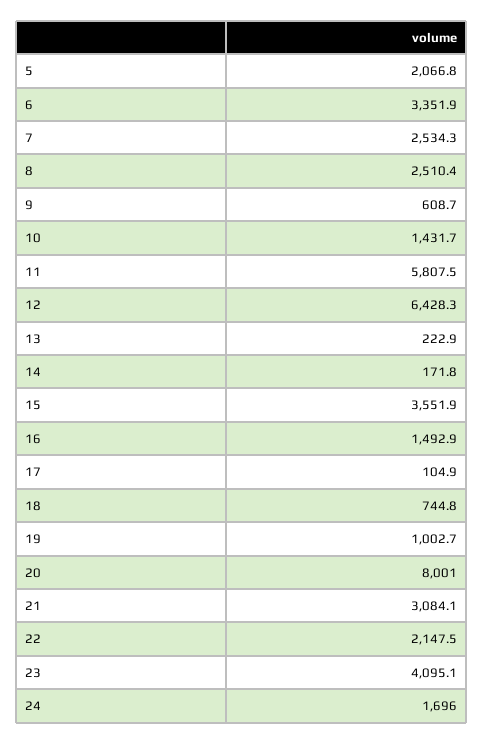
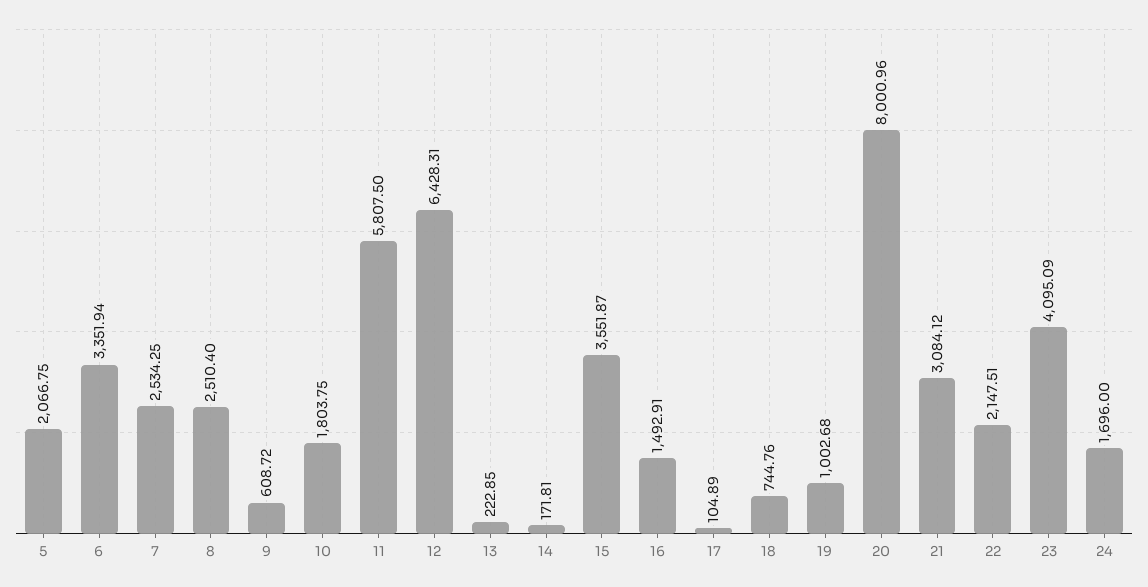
10: 1431.7 -> 1803.75

